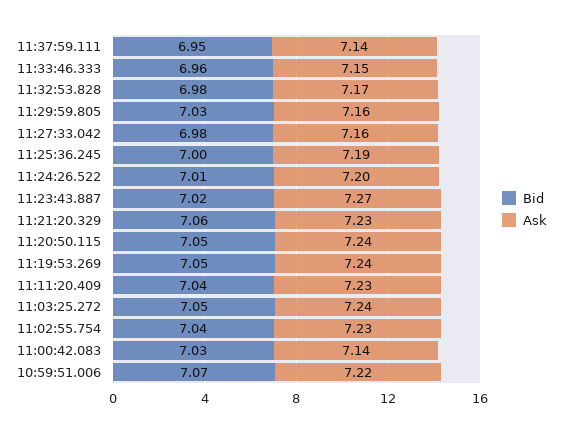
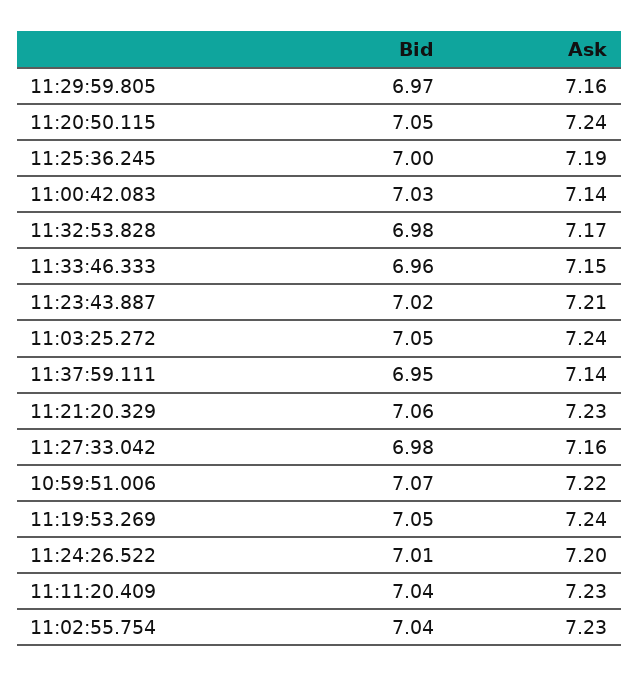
Bid, 11:29:59.805: 7.03 -> 6.97
Ask, 11:23:43.887: 7.27 -> 7.21

